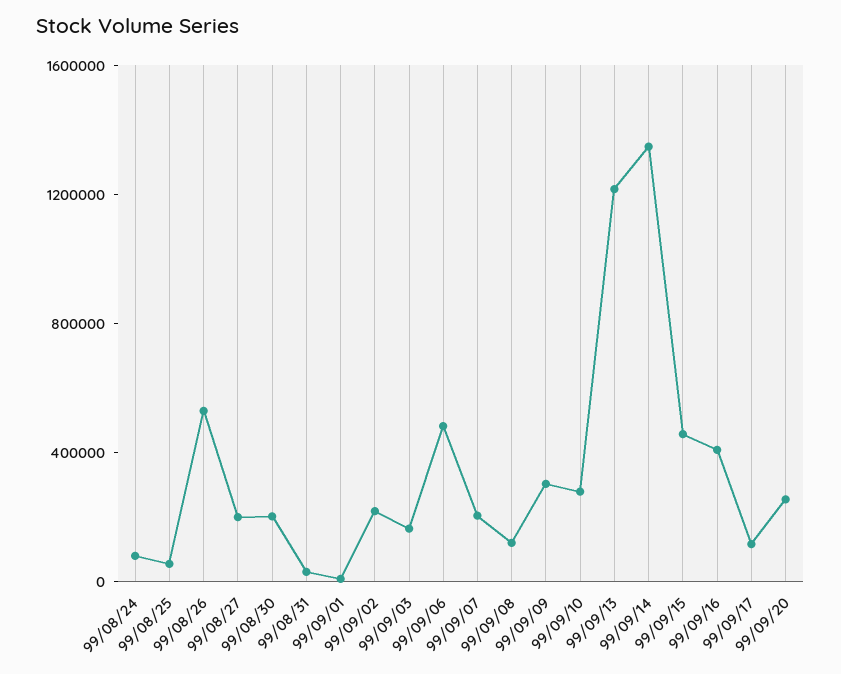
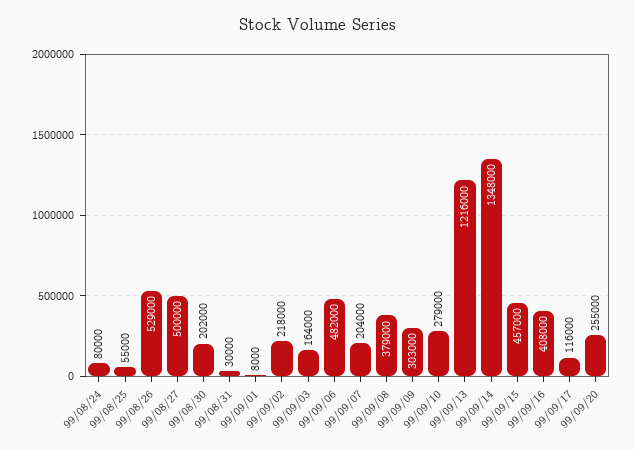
99/08/27: 200000 -> 500000
99/09/08: 100000 -> 379000

